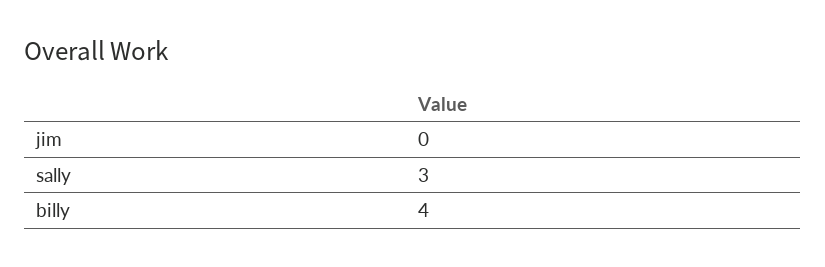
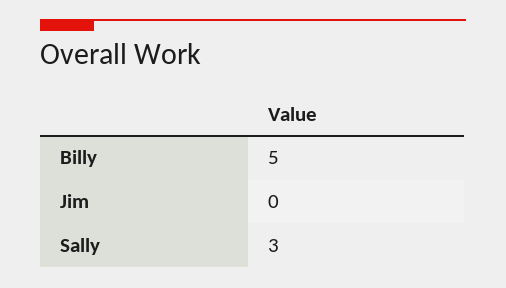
billy: 4 -> 5

